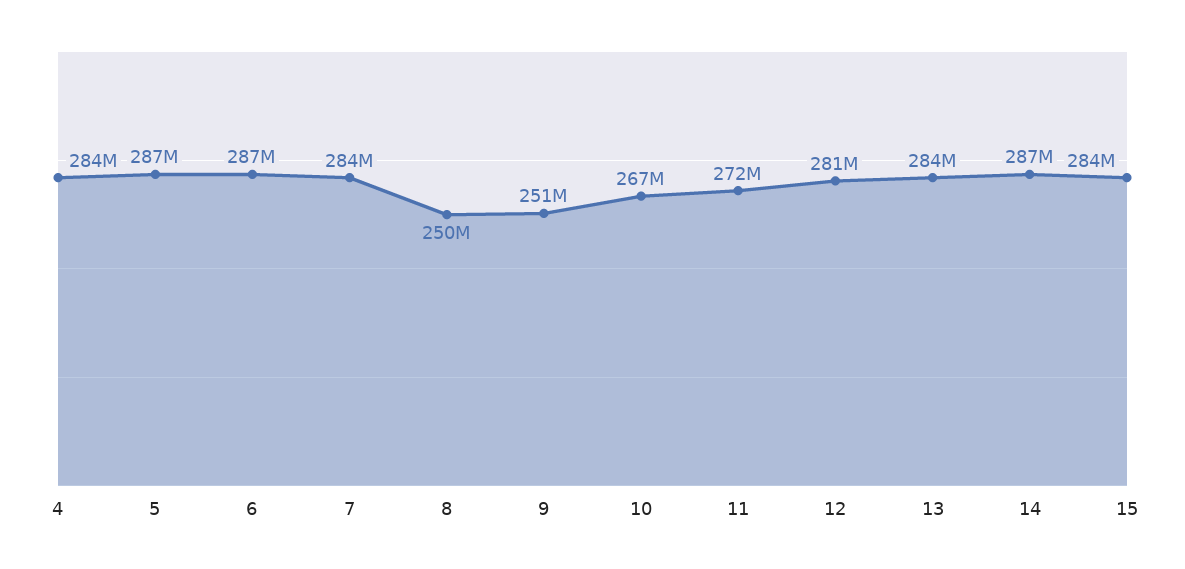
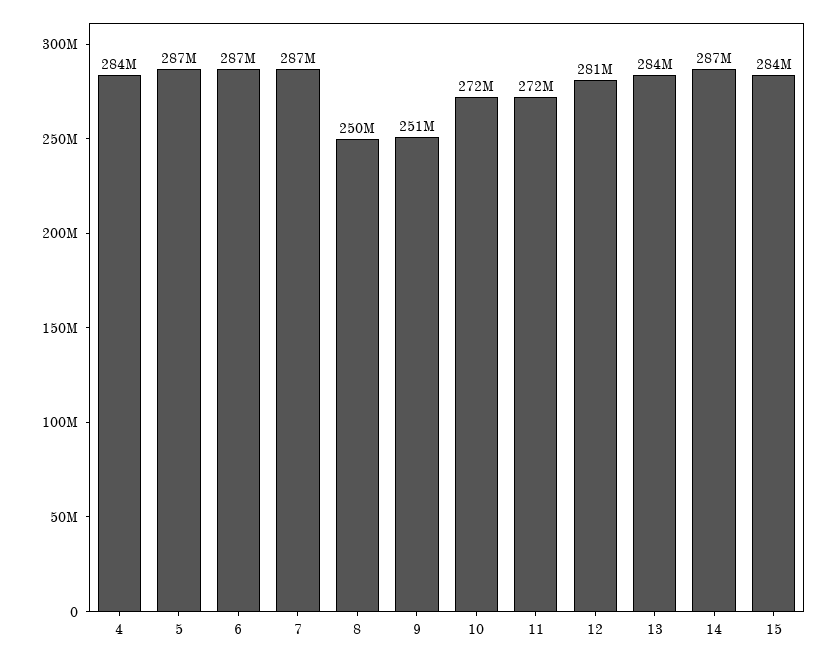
7: 284000000 -> 287000000
10: 267000000 -> 272000000

